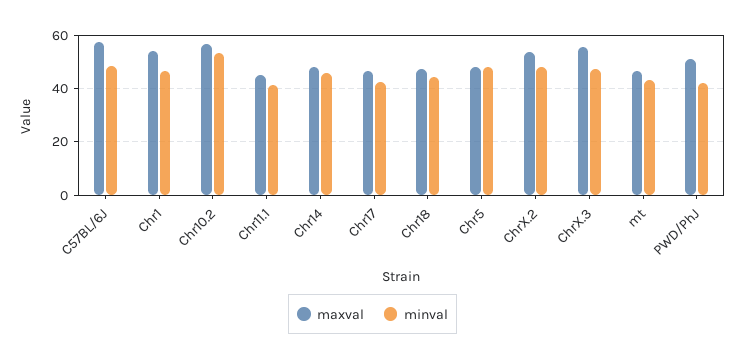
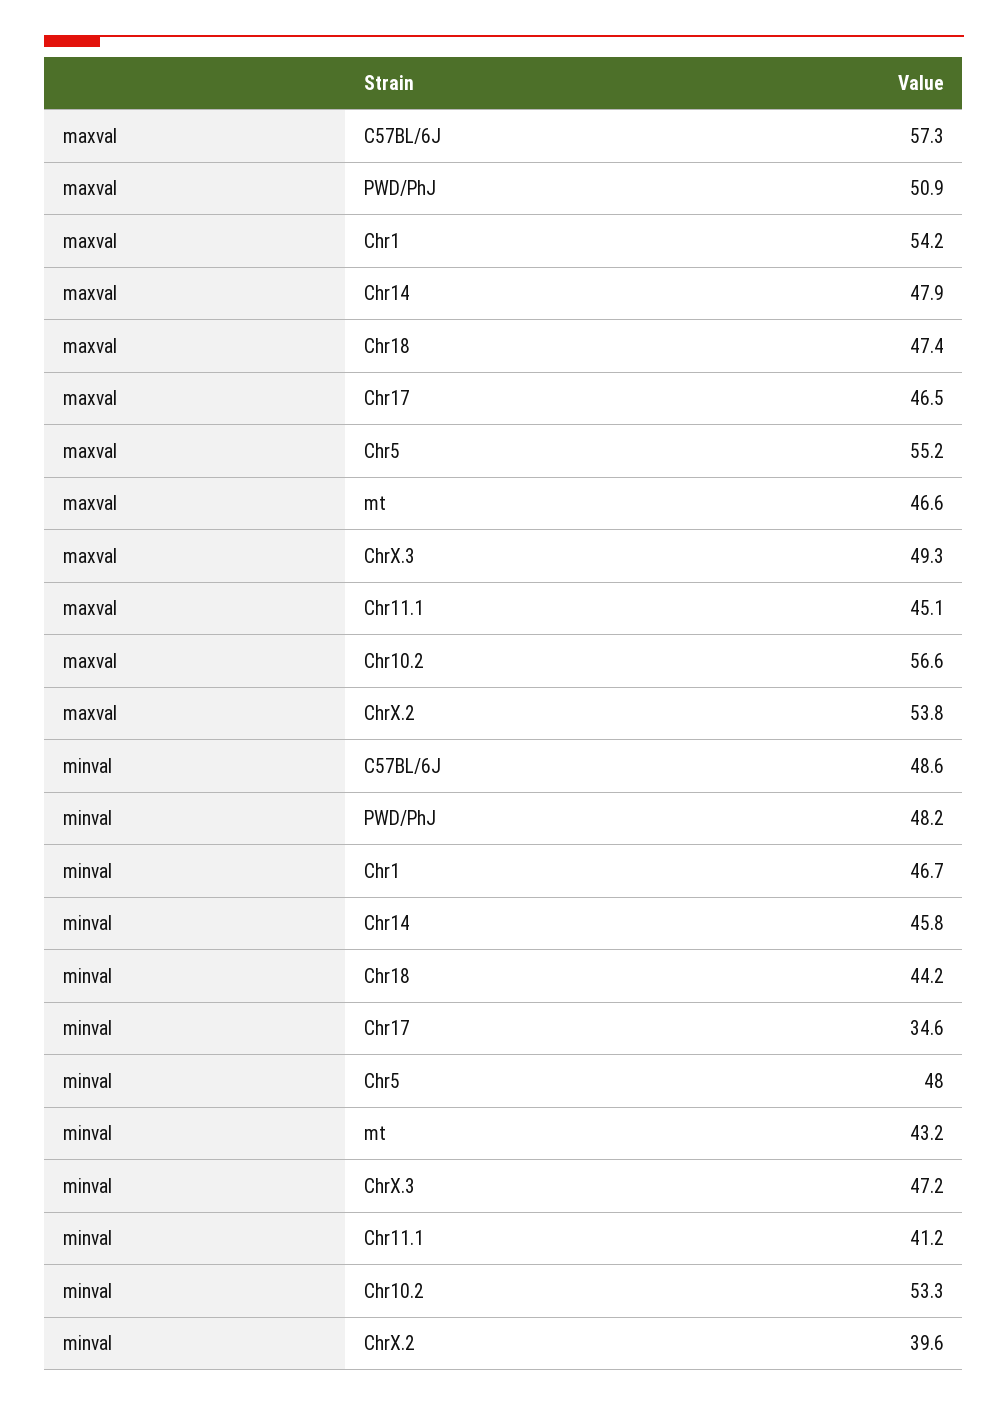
minval, Chr17: 42.5 -> 34.6
maxval, Chr5: 47.5 -> 55.2
minval, ChrX.2: 47.5 -> 39.6
maxval, ChrX.3: 55 -> 49.3
minval, PWD/PhJ: 42.5 -> 48.2

